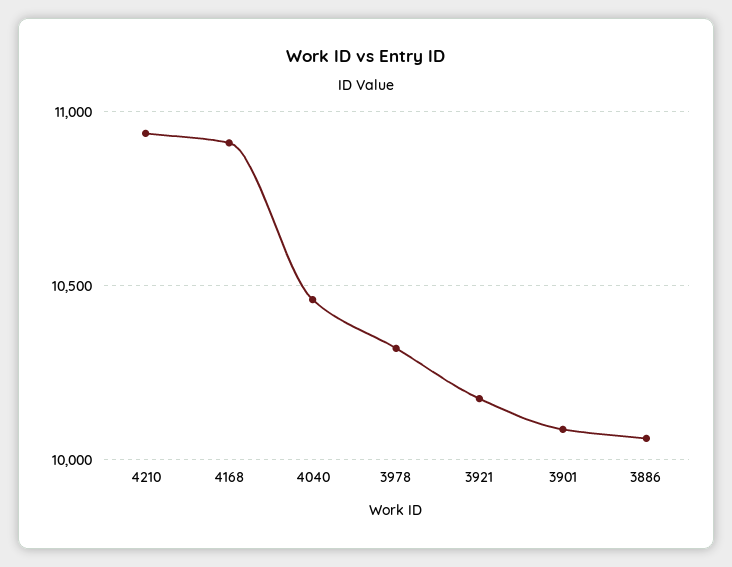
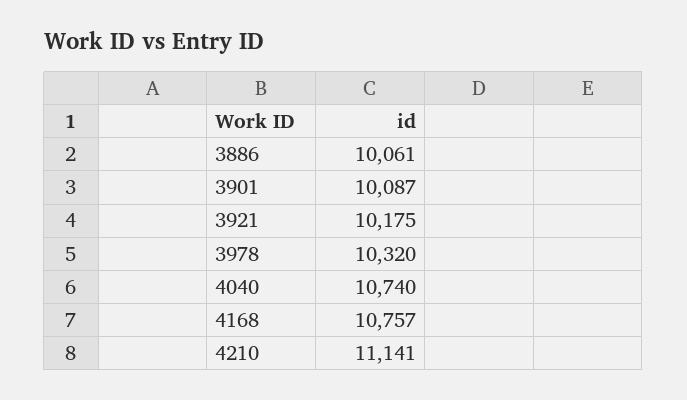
4210: 10950 -> 11141
4168: 10900 -> 10757
4040: 10450 -> 10740

